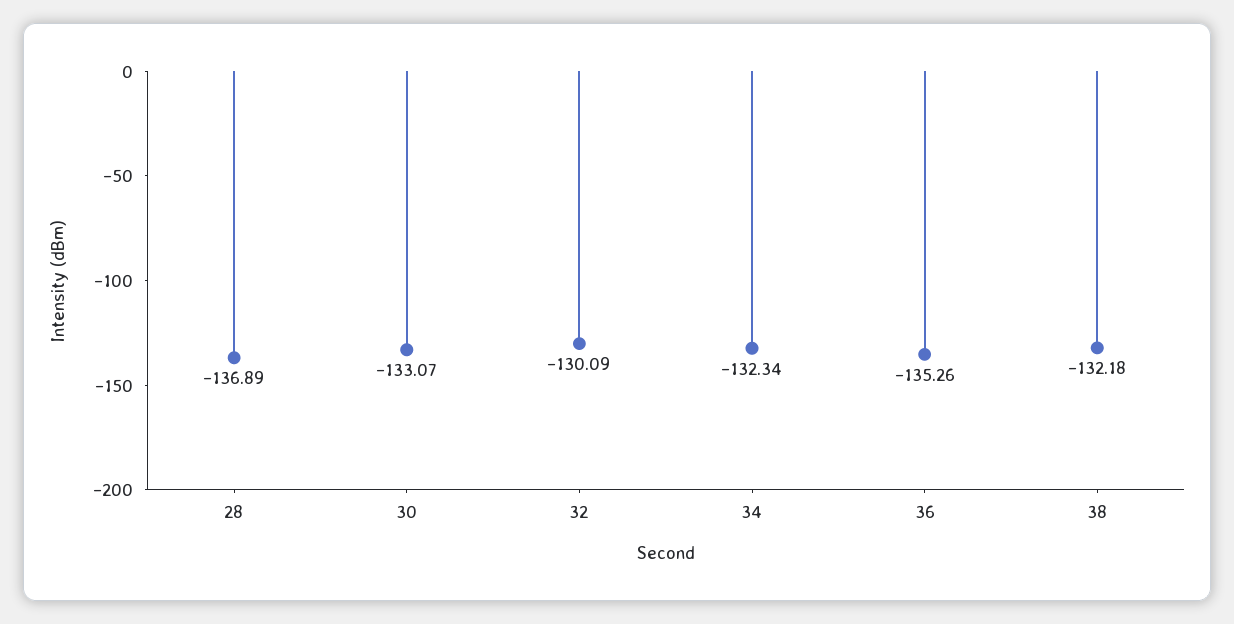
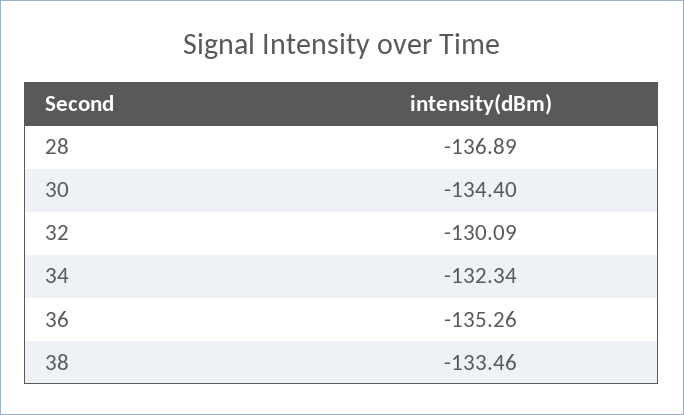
30: -133.07 -> -134.4
38: -132.18 -> -133.46

